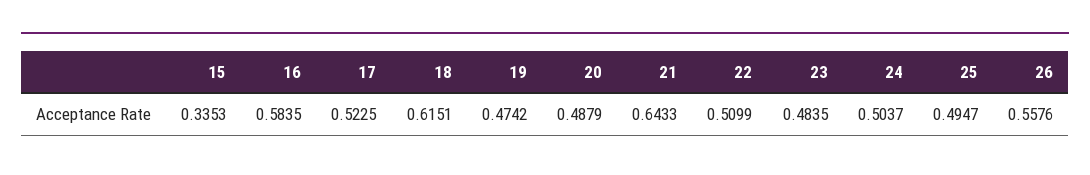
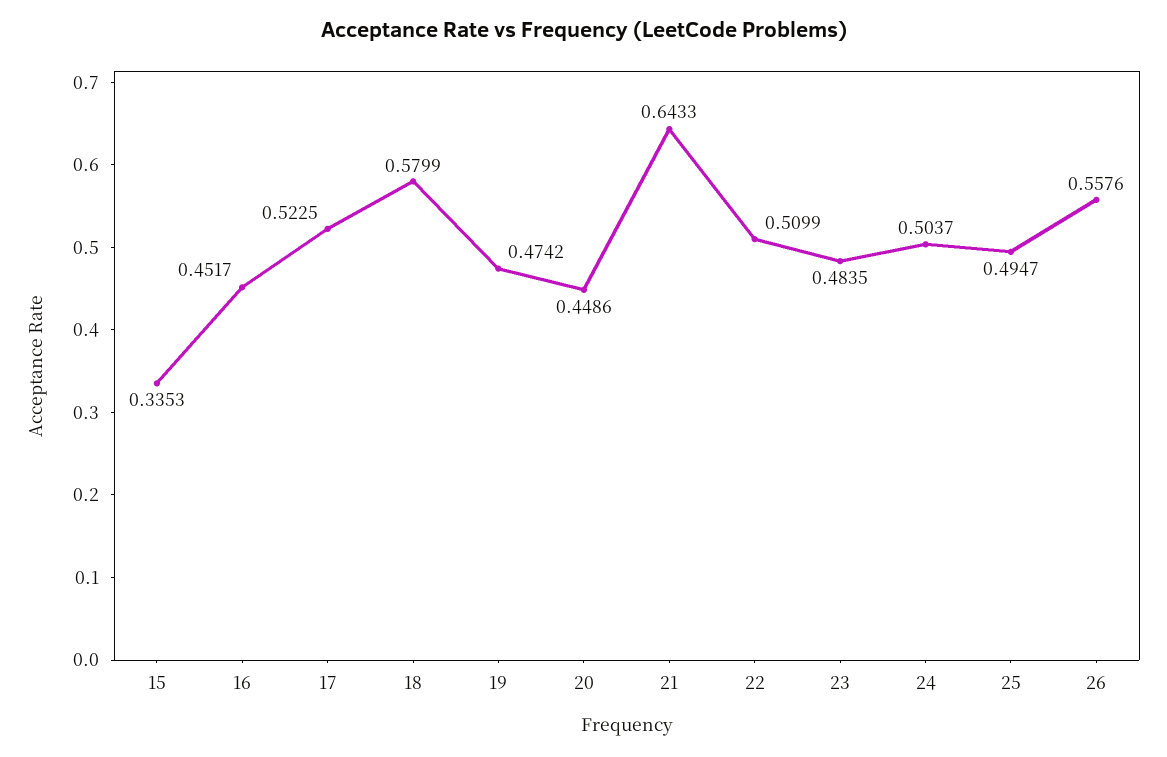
16: 0.5835 -> 0.4517
18: 0.6151 -> 0.5799
20: 0.4879 -> 0.4486

